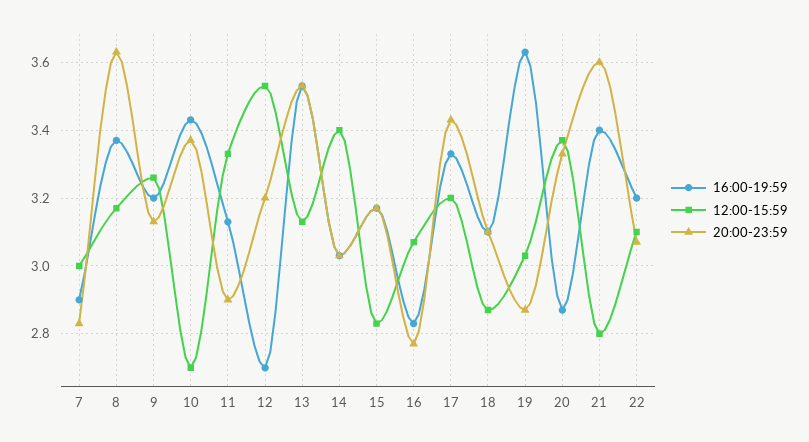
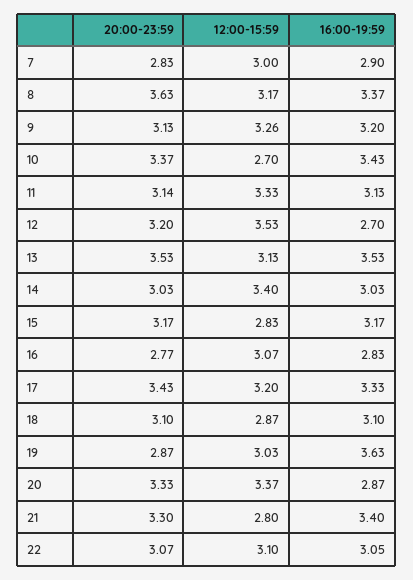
20:00-23:59, 11: 2.9 -> 3.14
20:00-23:59, 21: 3.6 -> 3.3
16:00-19:59, 22: 3.2 -> 3.05

